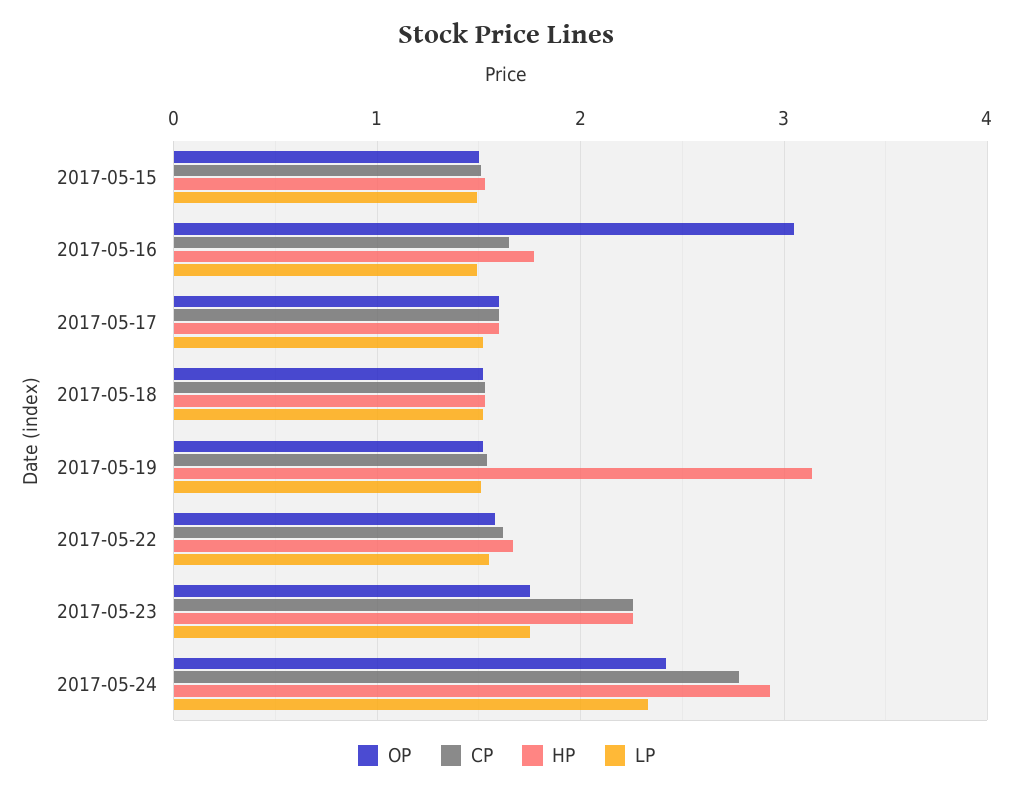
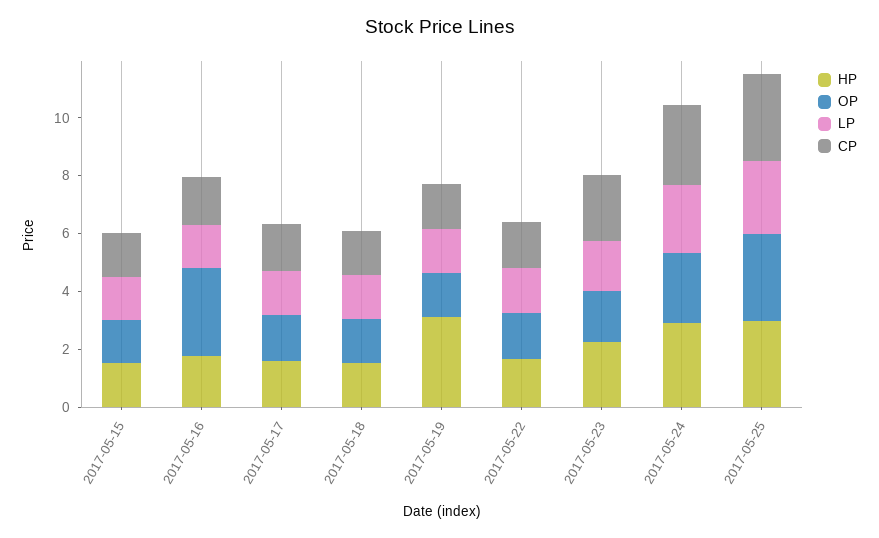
HP, 2017-05-25: none -> 3
OP, 2017-05-25: none -> 3
LP, 2017-05-25: none -> 2.5
CP, 2017-05-25: none -> 3

